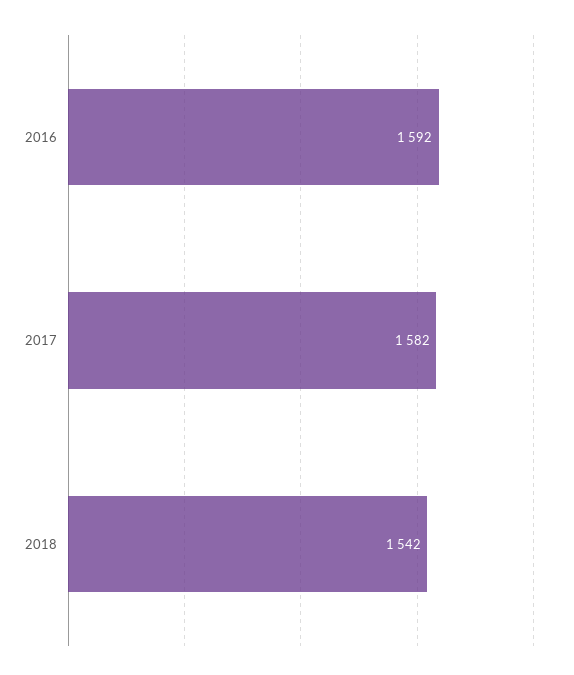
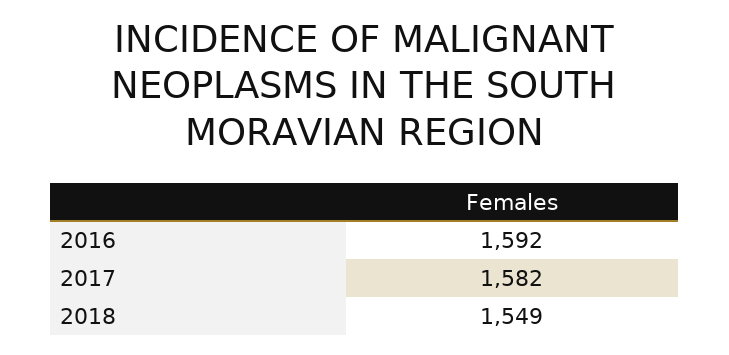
2018: 1542 -> 1549

